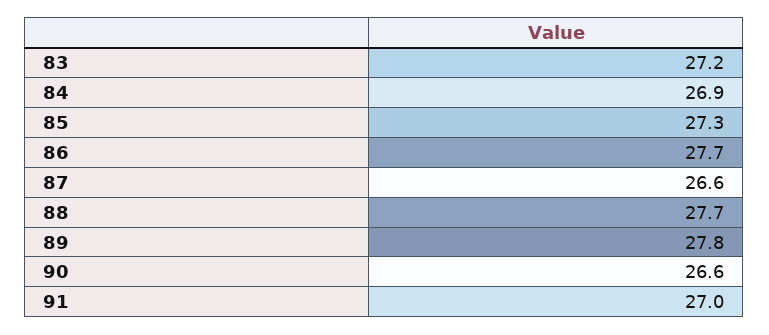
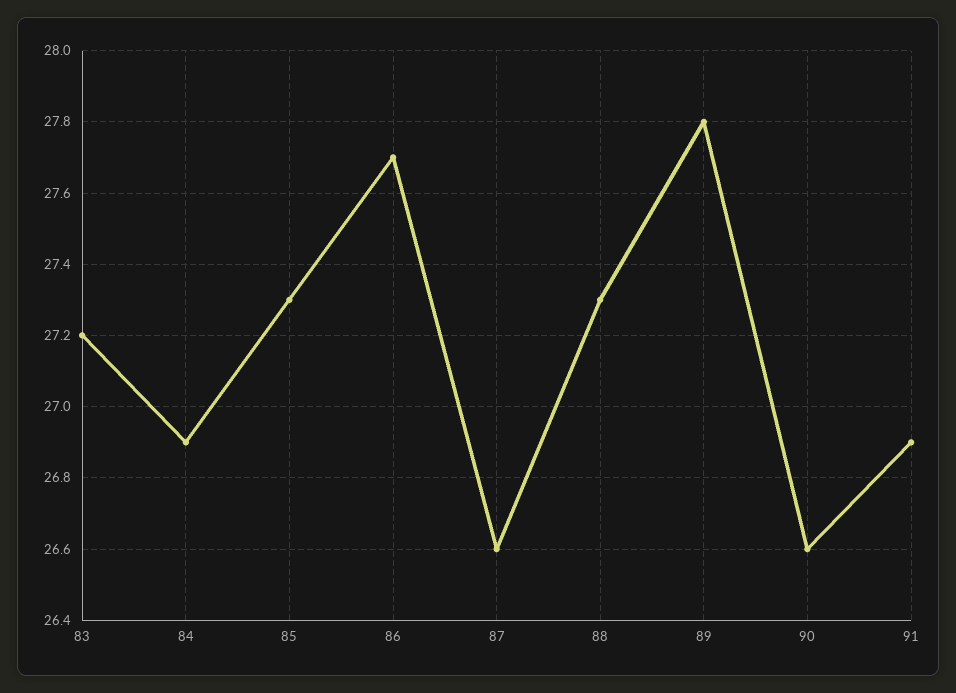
88: 27.7 -> 27.3
91: 27 -> 26.9

